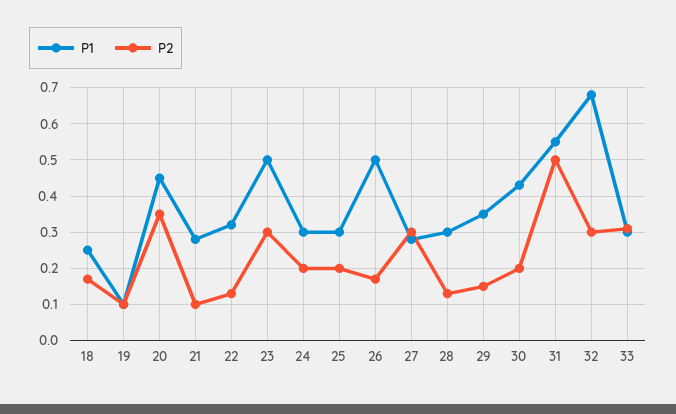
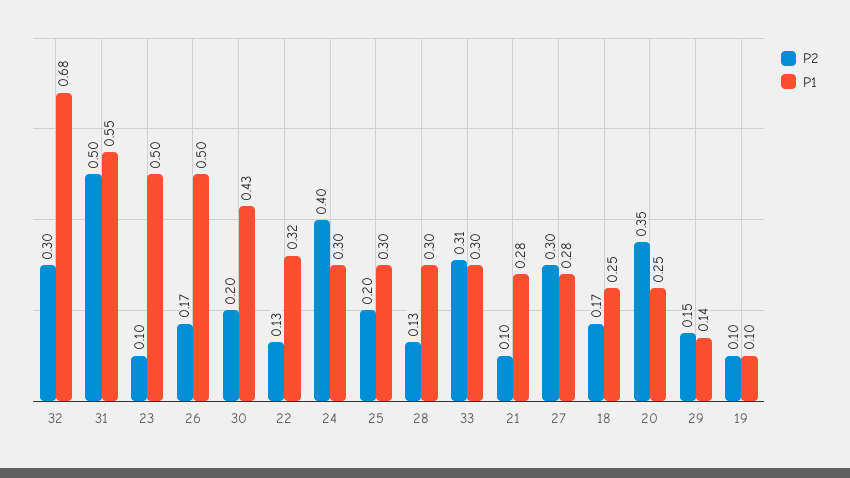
P1, 20: 0.45 -> 0.25
P2, 23: 0.3 -> 0.1
P2, 24: 0.2 -> 0.4
P1, 29: 0.35 -> 0.14

